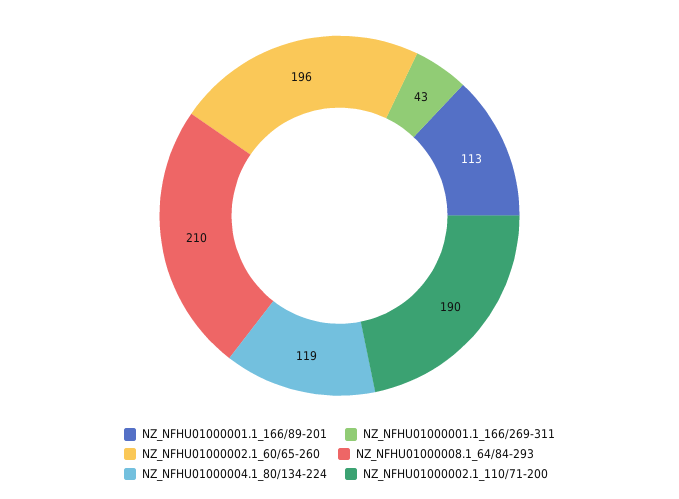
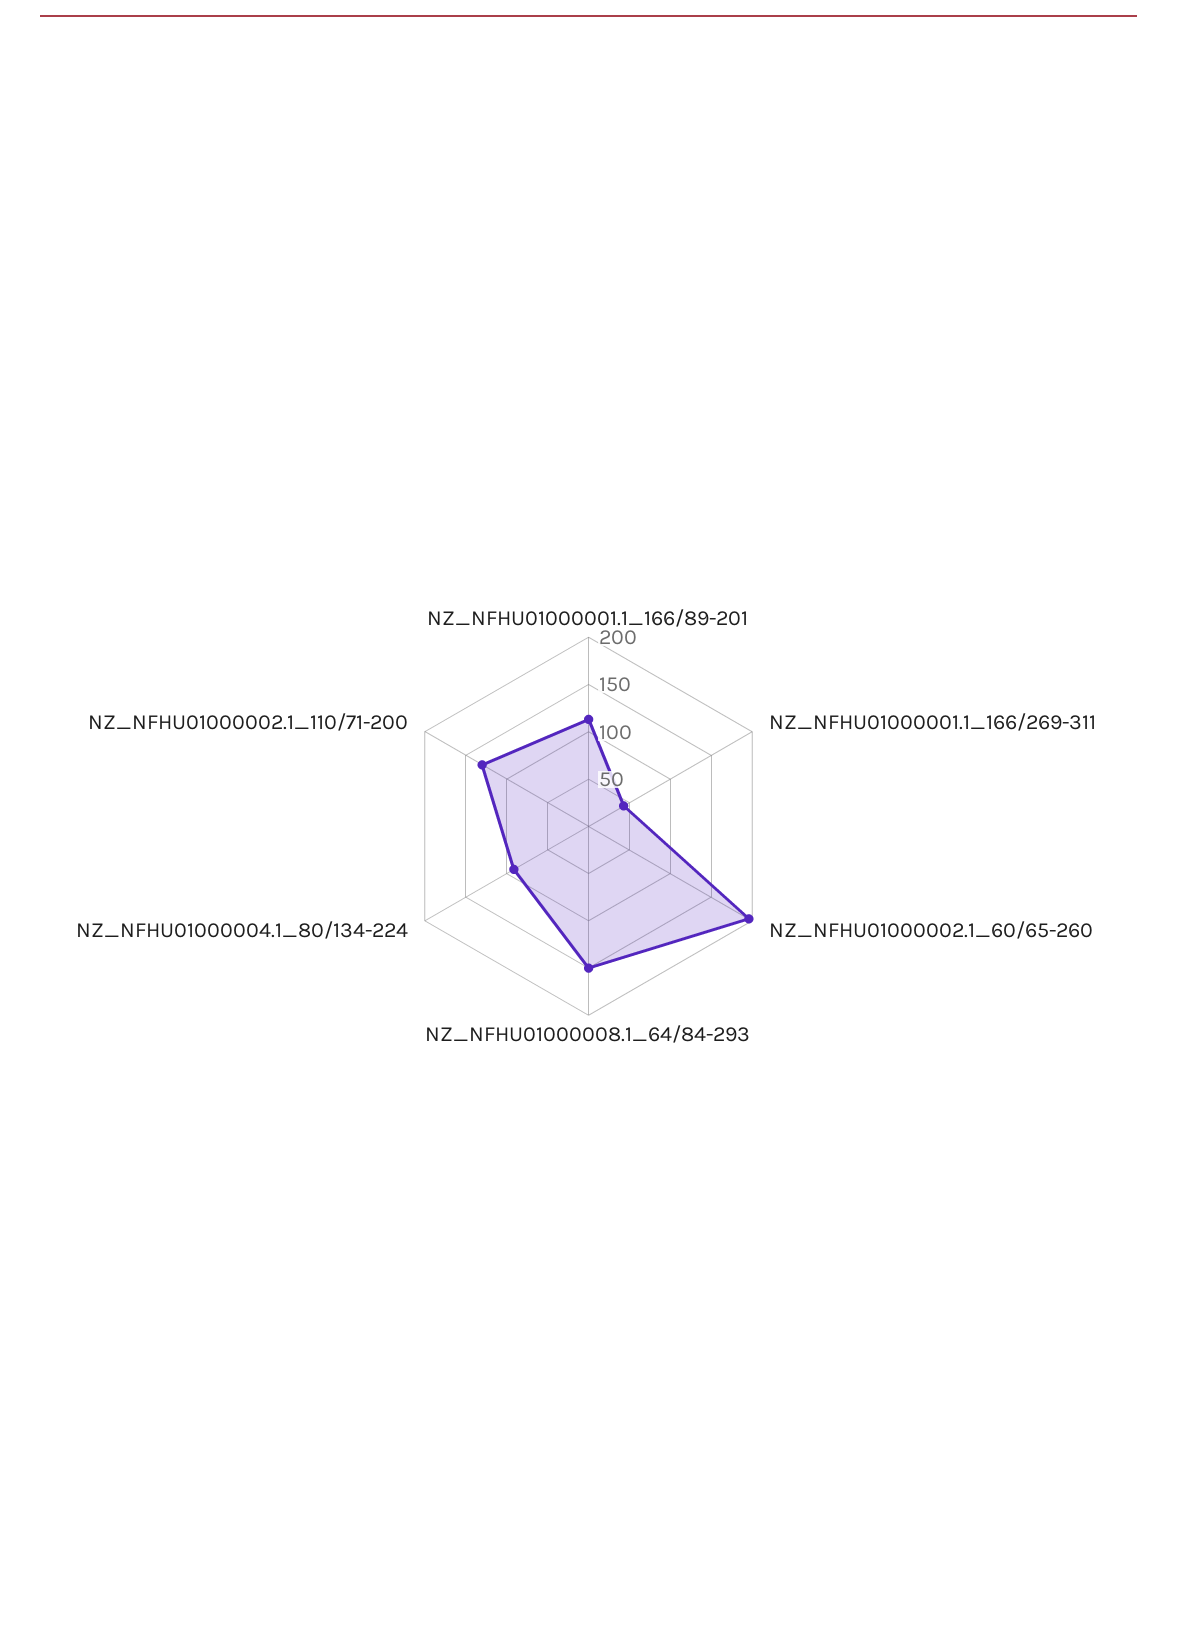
NZ_NFHU01000008.1_64/84-293: 210 -> 150
NZ_NFHU01000004.1_80/134-224: 119 -> 90
NZ_NFHU01000002.1_110/71-200: 190 -> 130

